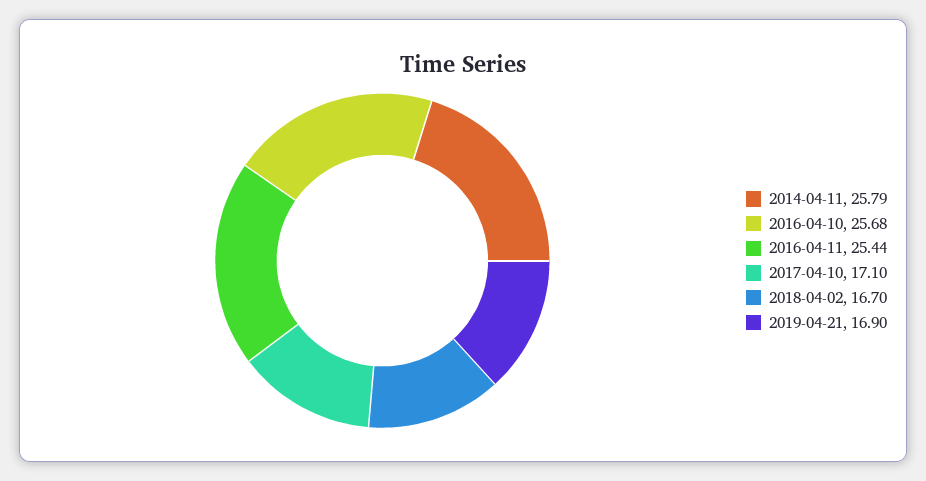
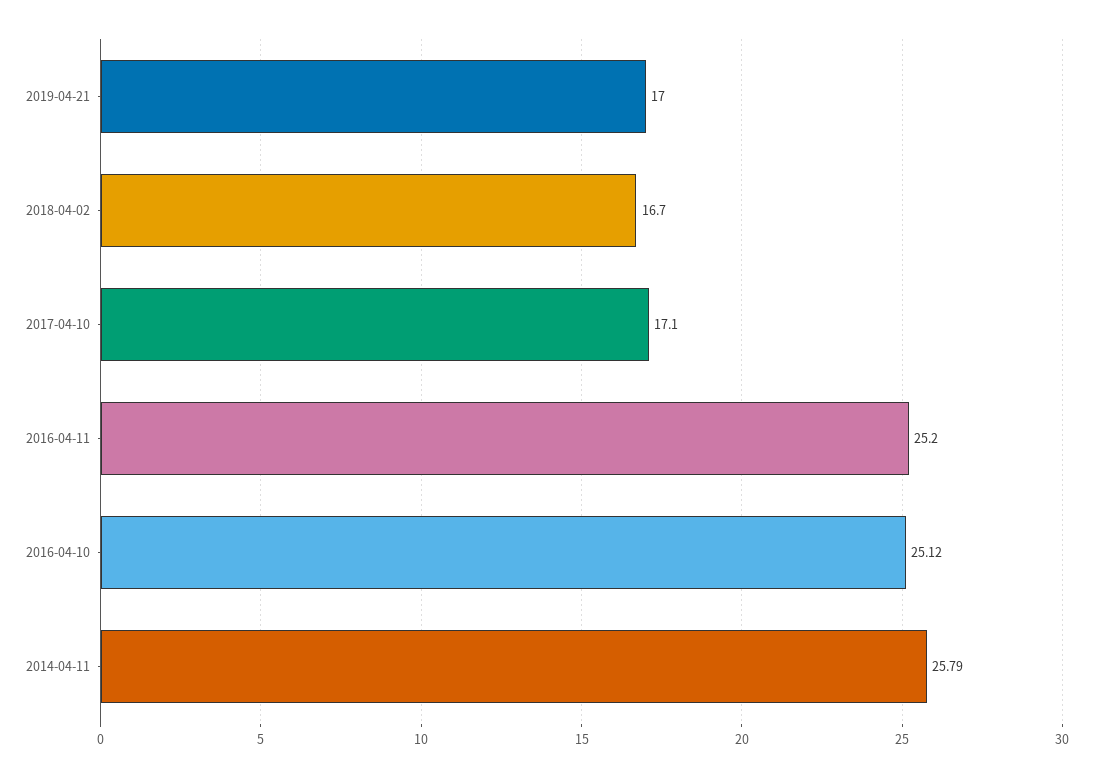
2016-04-10: 25.68 -> 25.12
2016-04-11: 25.44 -> 25.2
2019-04-21: 16.9 -> 17

